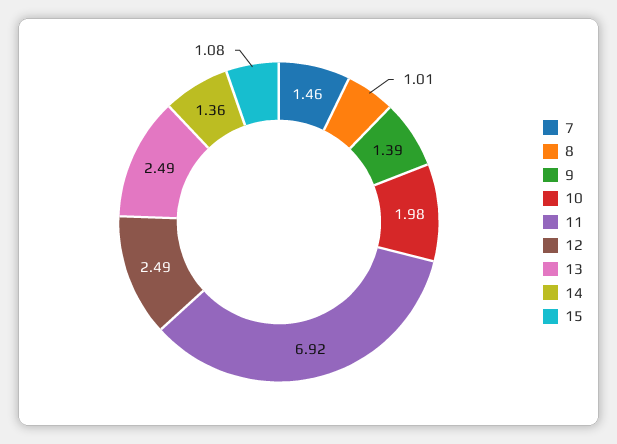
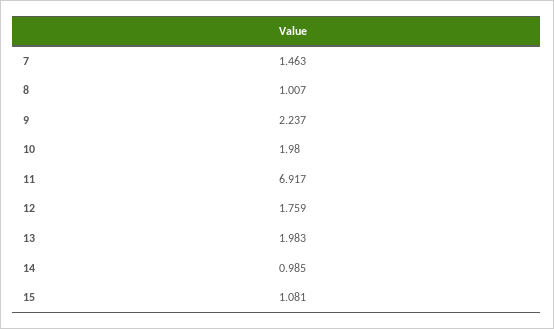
9: 1.39 -> 2.237
12: 2.49 -> 1.759
13: 2.49 -> 1.983
14: 1.36 -> 0.985

